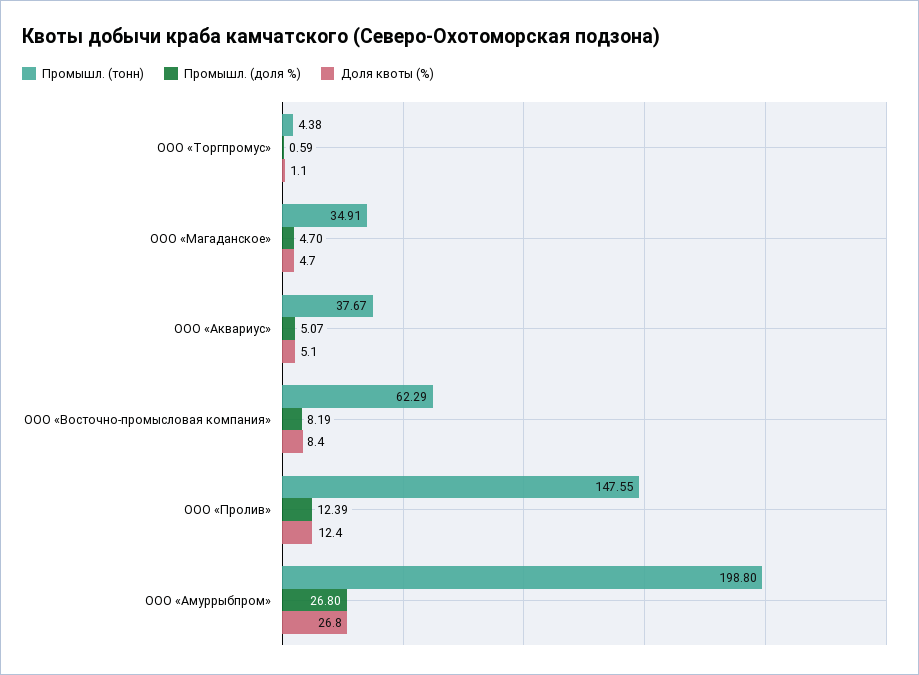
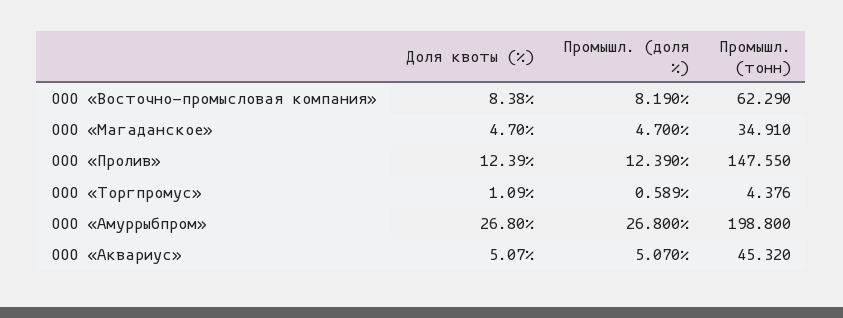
Промышл. (тонн), ООО «Аквариус»: 37.67 -> 45.32

